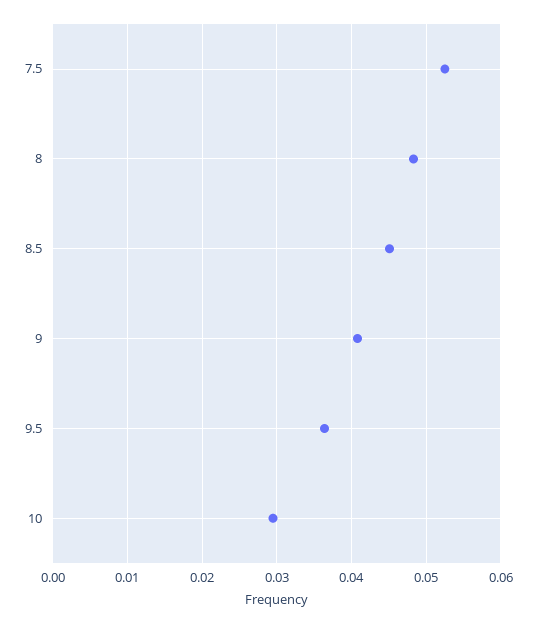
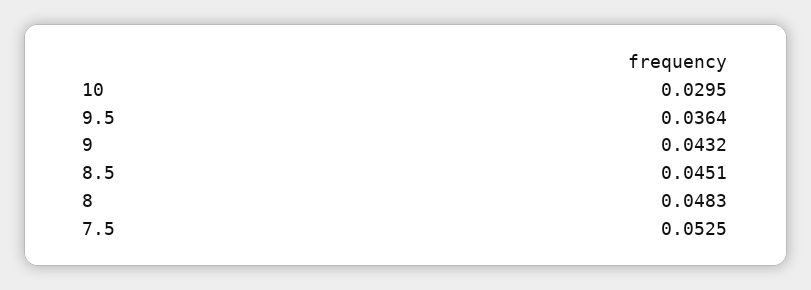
9: 0.041 -> 0.0432

